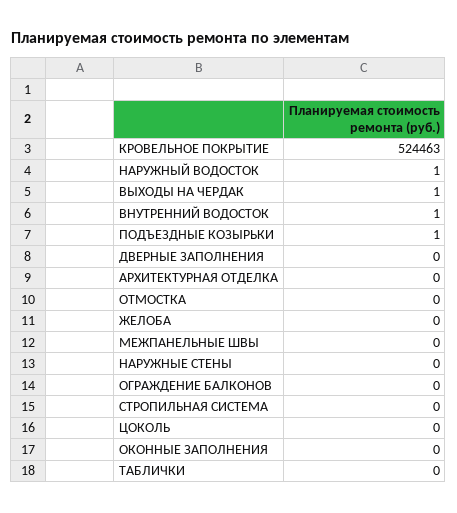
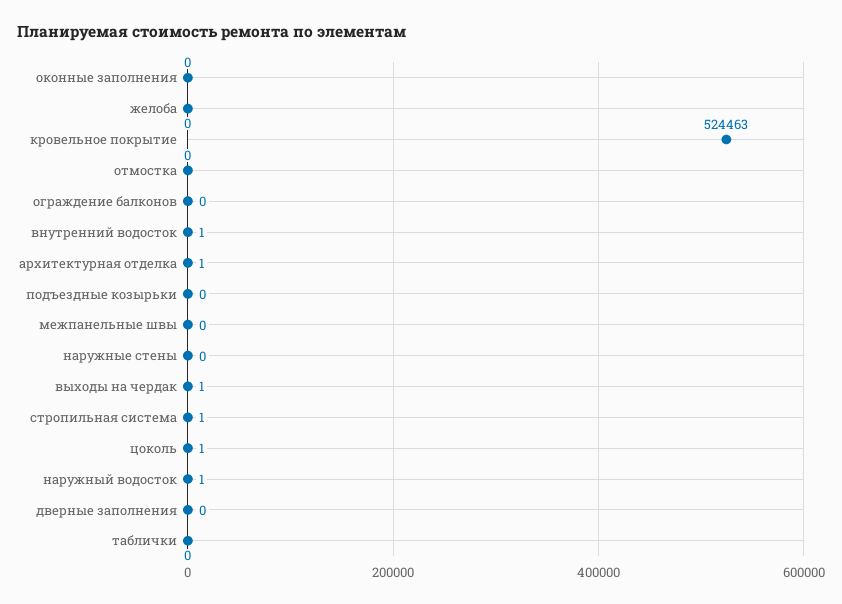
ПОДЪЕЗДНЫЕ КОЗЫРЬКИ: 1 -> 0
АРХИТЕКТУРНАЯ ОТДЕЛКА: 0 -> 1
СТРОПИЛЬНАЯ СИСТЕМА: 0 -> 1
ЦОКОЛЬ: 0 -> 1

